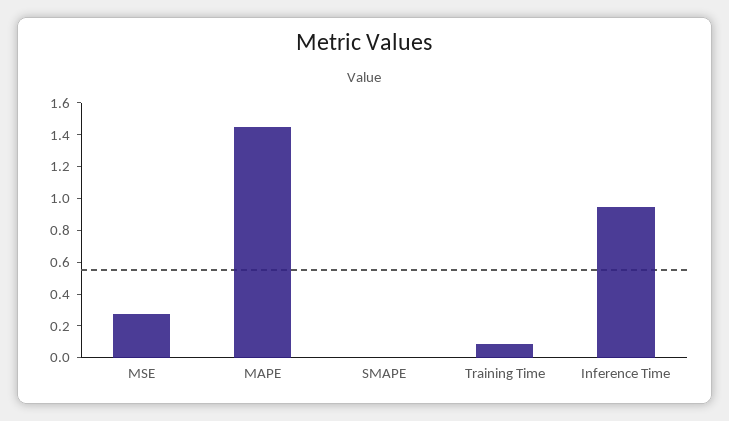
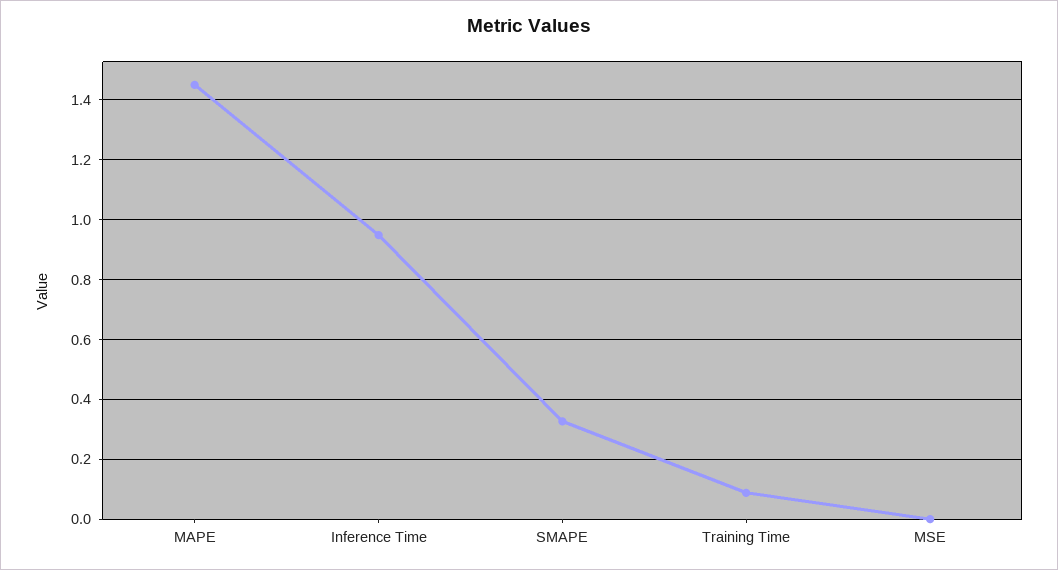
MSE: 0.3 -> 0
SMAPE: 0 -> 0.325

